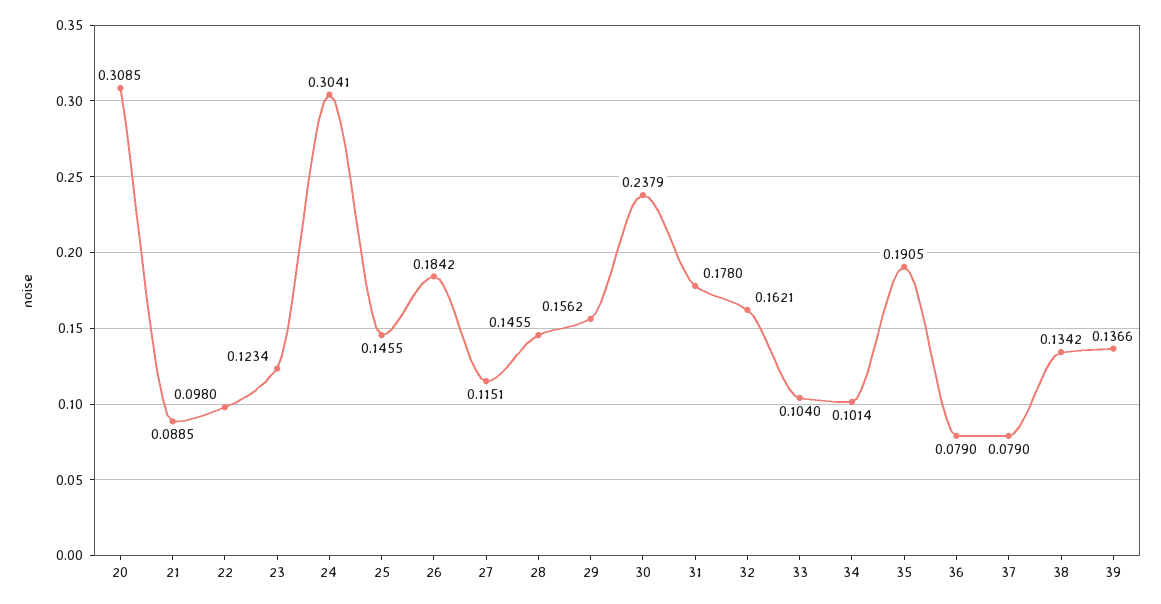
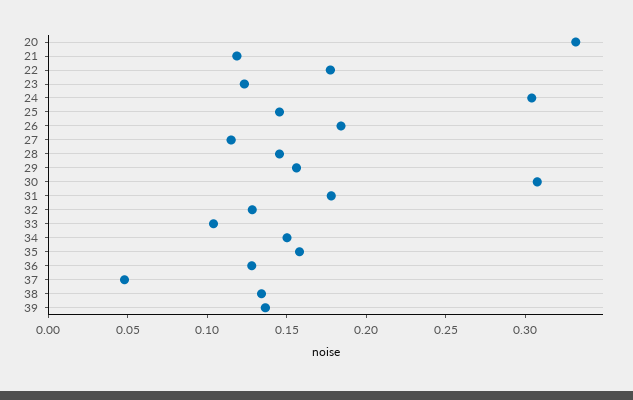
20: 0.3085 -> 0.33
21: 0.0885 -> 0.12
22: 0.098 -> 0.18
30: 0.2379 -> 0.31
32: 0.1621 -> 0.13
34: 0.1014 -> 0.15
35: 0.1905 -> 0.16
36: 0.079 -> 0.13
37: 0.079 -> 0.05

